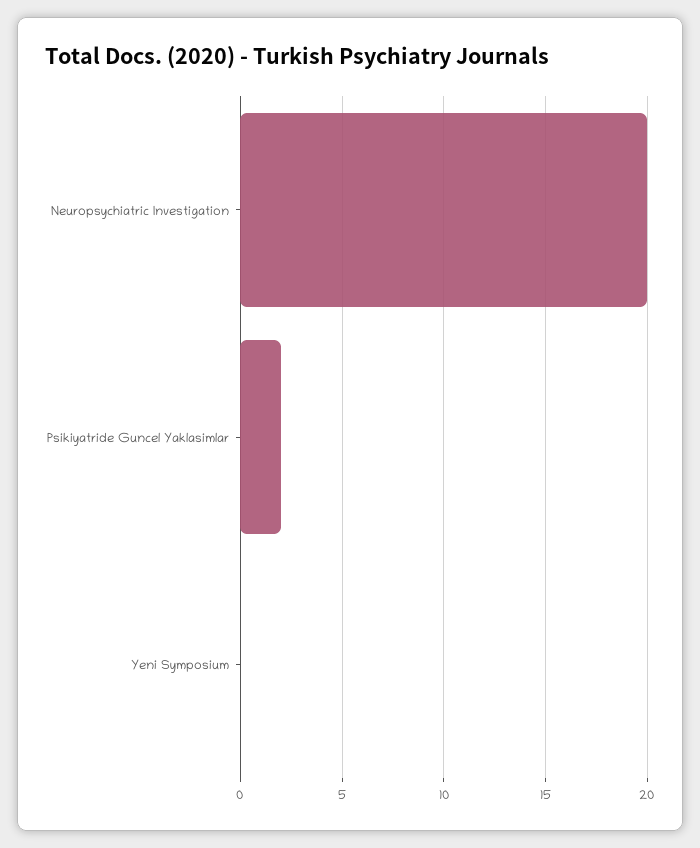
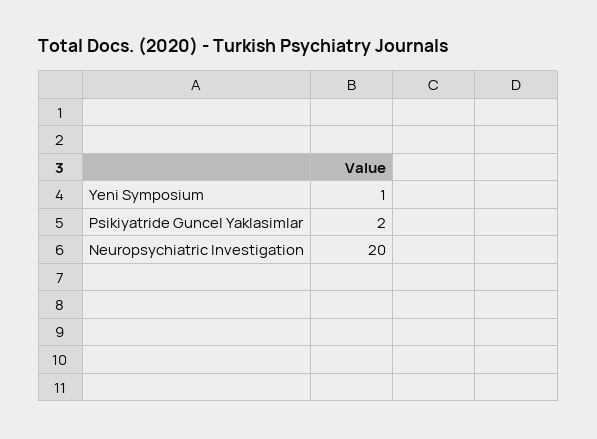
Yeni Symposium: 0 -> 1

